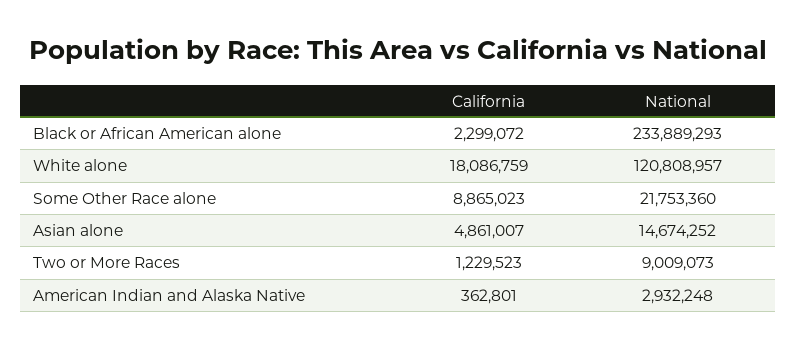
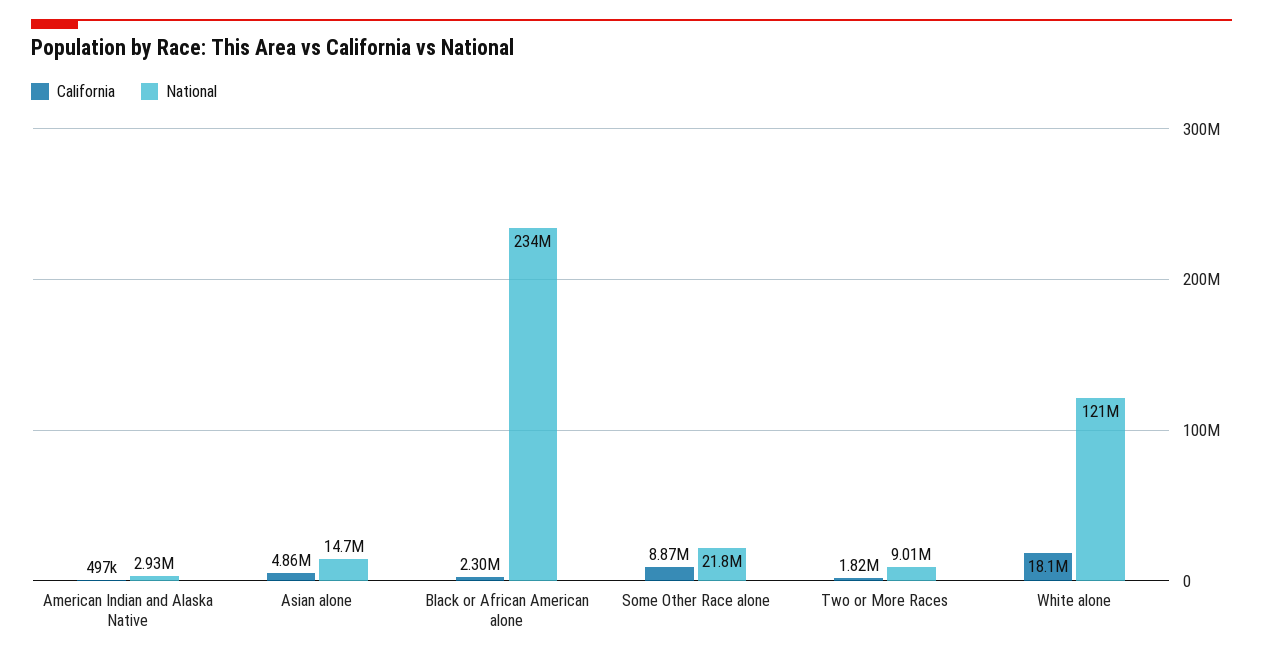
California, Two or More Races: 1229523 -> 1820000
California, American Indian and Alaska Native: 362801 -> 497000

